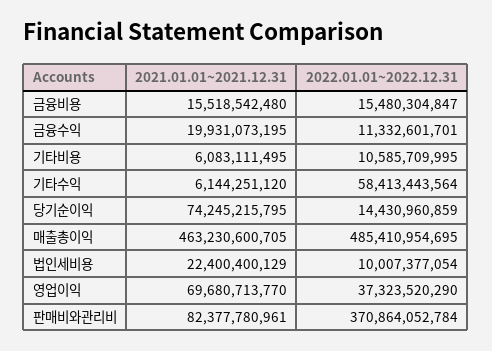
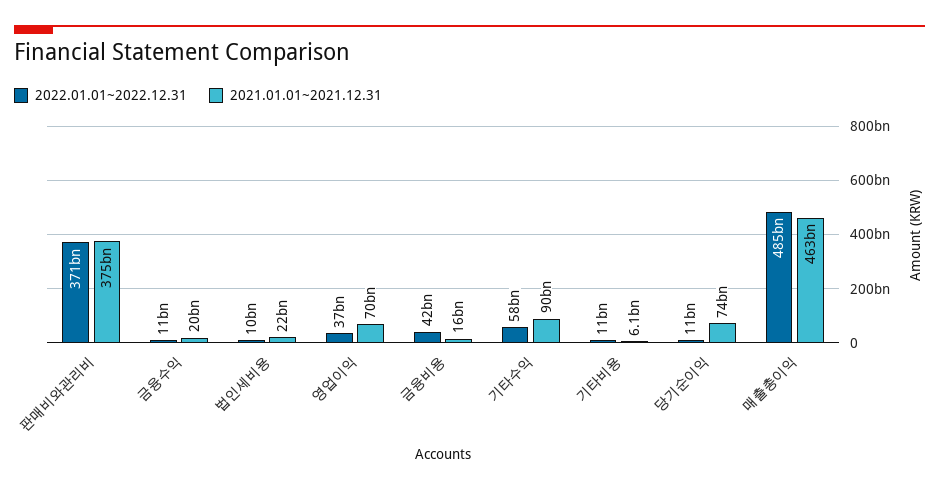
2022.01.01~2022.12.31, 금융비용: 15480304847 -> 42000000000
2021.01.01~2021.12.31, 기타수익: 6144251120 -> 90000000000
2022.01.01~2022.12.31, 당기순이익: 14430960859 -> 11000000000
2021.01.01~2021.12.31, 판매비와관리비: 82377780961 -> 375000000000

